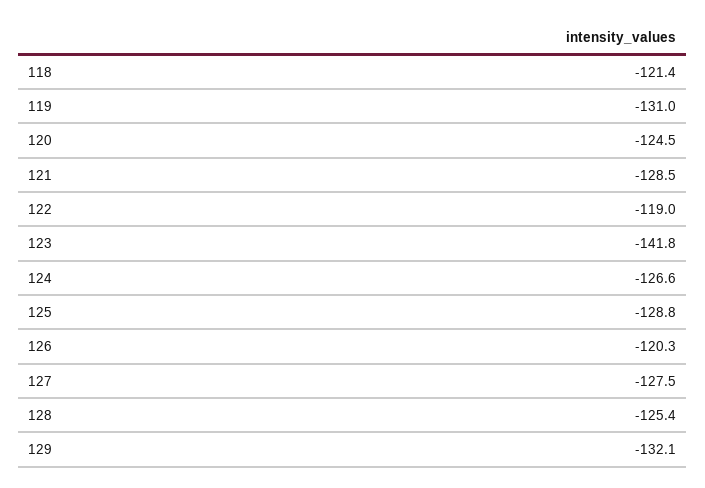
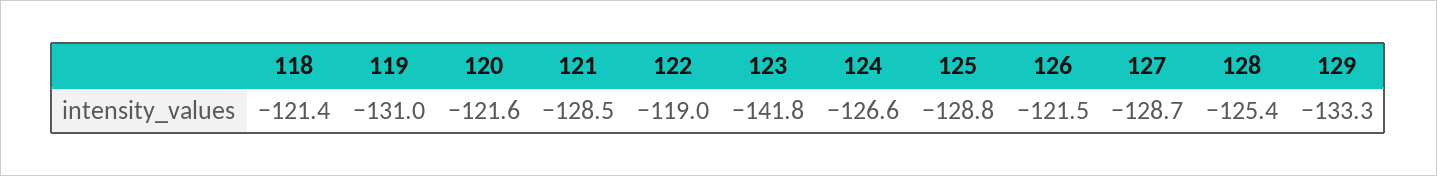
120: -124.5 -> -121.6
126: -120.3 -> -121.5
127: -127.5 -> -128.7
129: -132.1 -> -133.3

